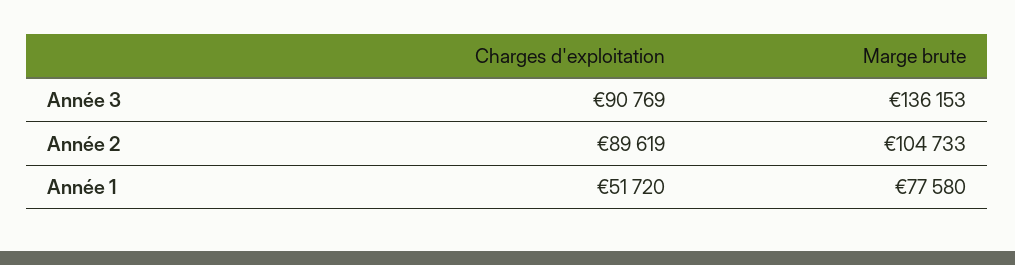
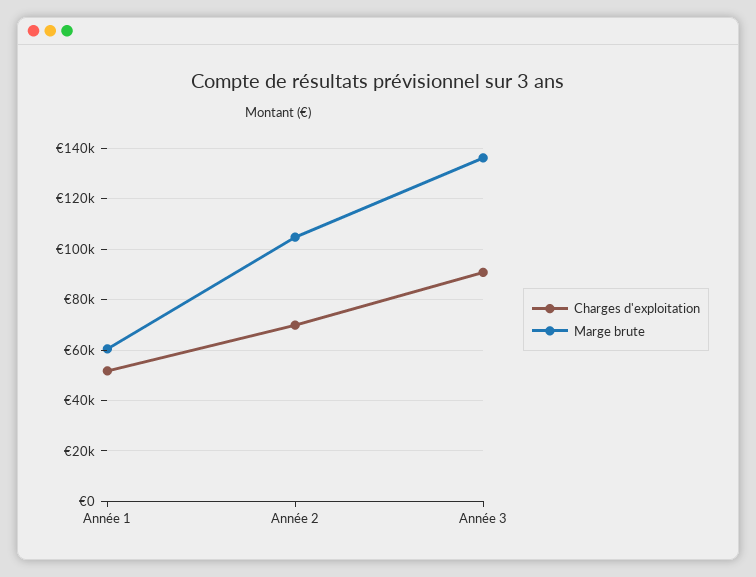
Charges d'exploitation, Année 2: 89619 -> 70000
Marge brute, Année 1: 77580 -> 60000

